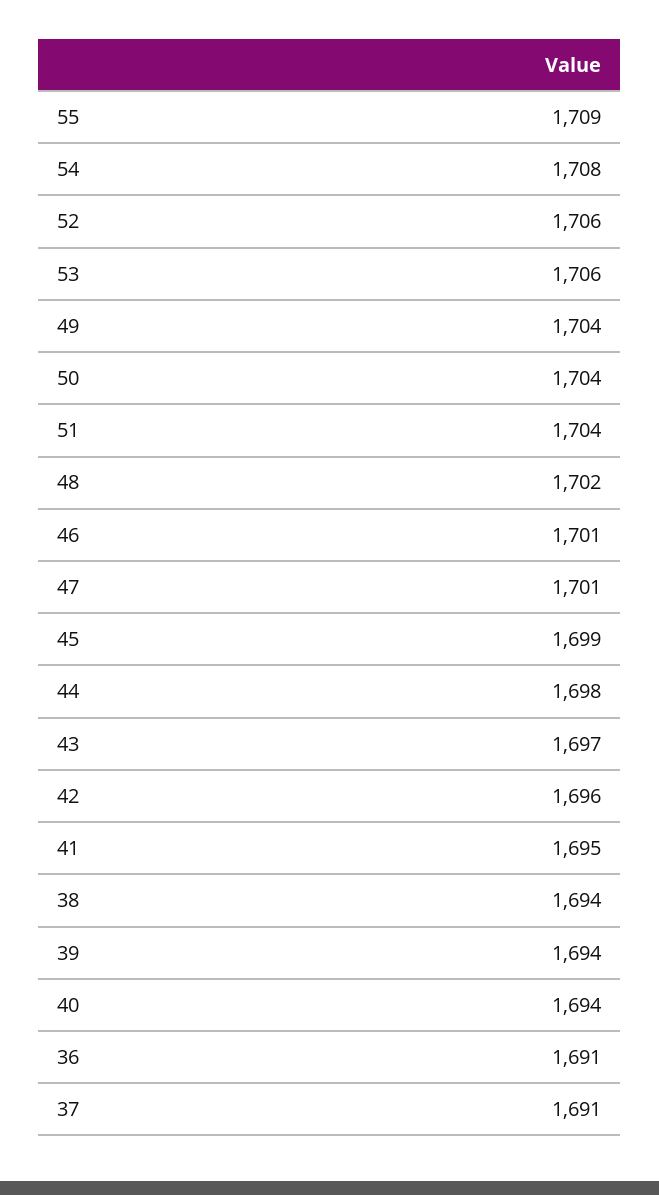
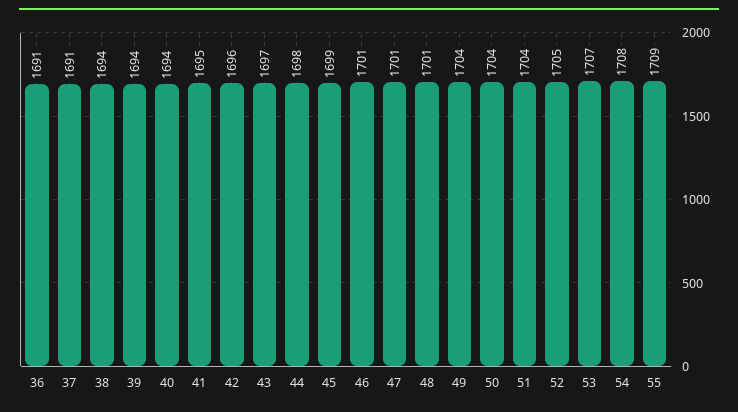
52: 1706 -> 1705
53: 1706 -> 1707
48: 1702 -> 1701

